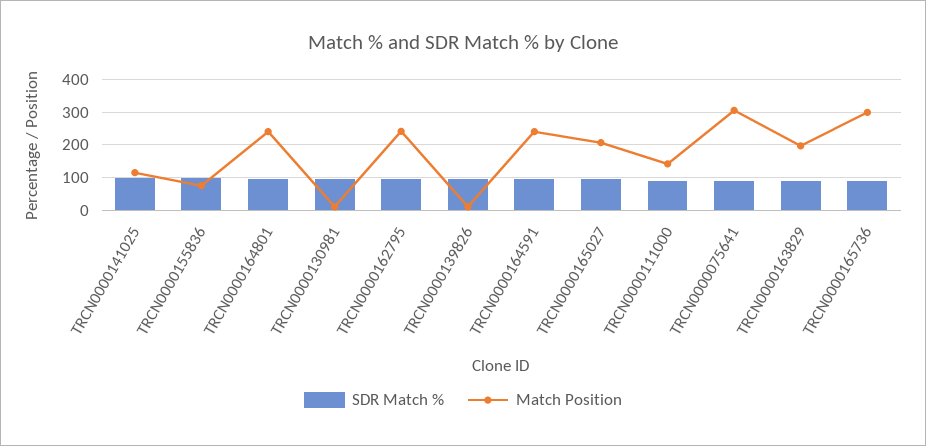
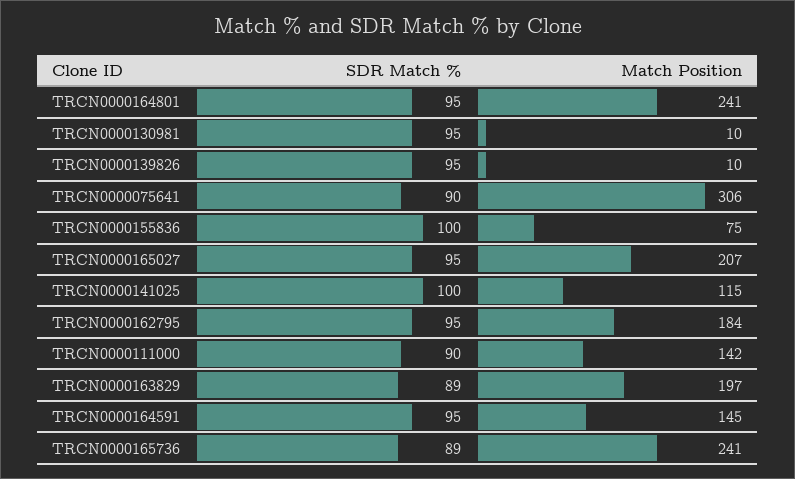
Match Position, TRCN0000162795: 240 -> 184
Match Position, TRCN0000164591: 240 -> 145
Match Position, TRCN0000165736: 300 -> 241

